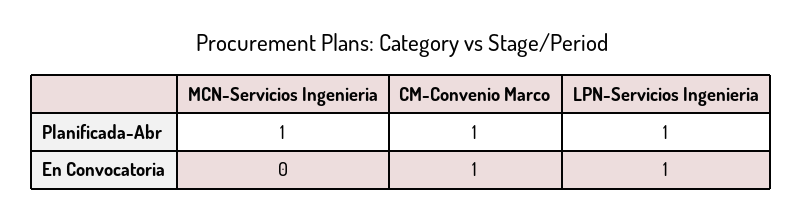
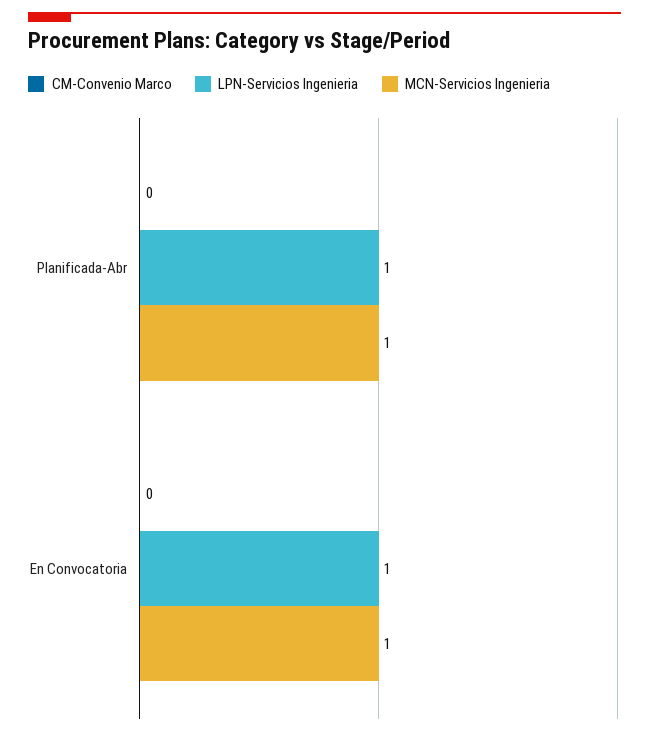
CM-Convenio Marco, Planificada-Abr: 1 -> 0
MCN-Servicios Ingenieria, En Convocatoria: 0 -> 1
CM-Convenio Marco, En Convocatoria: 1 -> 0

